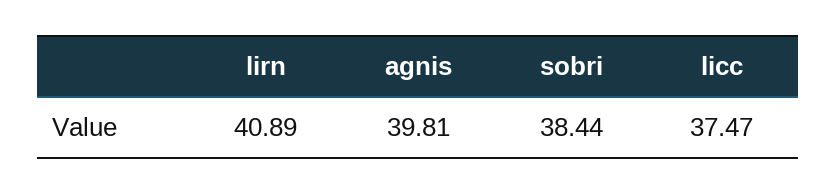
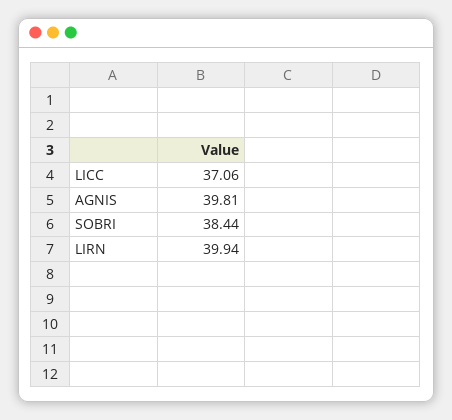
lirn: 40.89 -> 39.94
licc: 37.47 -> 37.06

